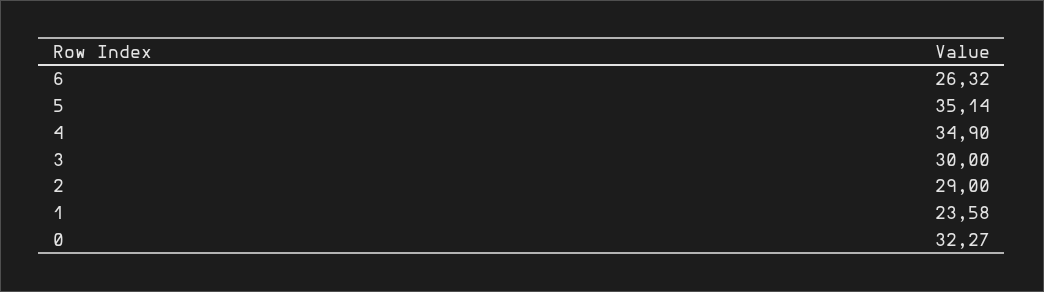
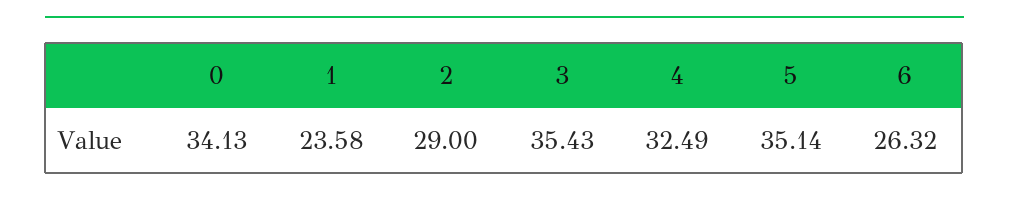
4: 34.9 -> 32.49
3: 30 -> 35.43
0: 32.27 -> 34.13

